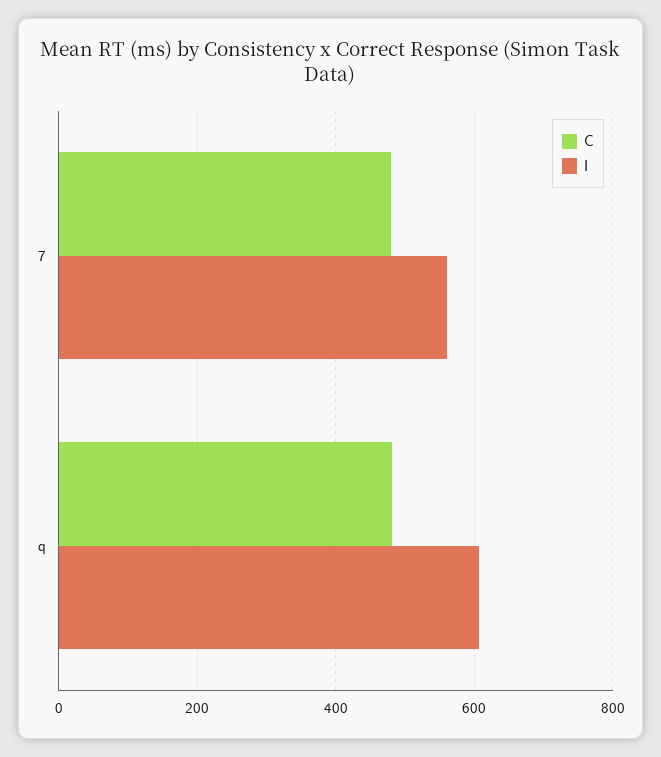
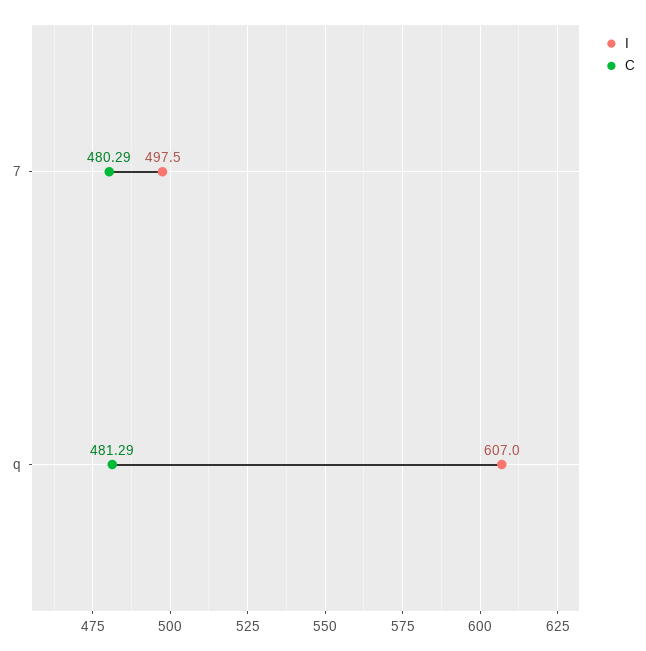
I, 7: 560 -> 497.5

